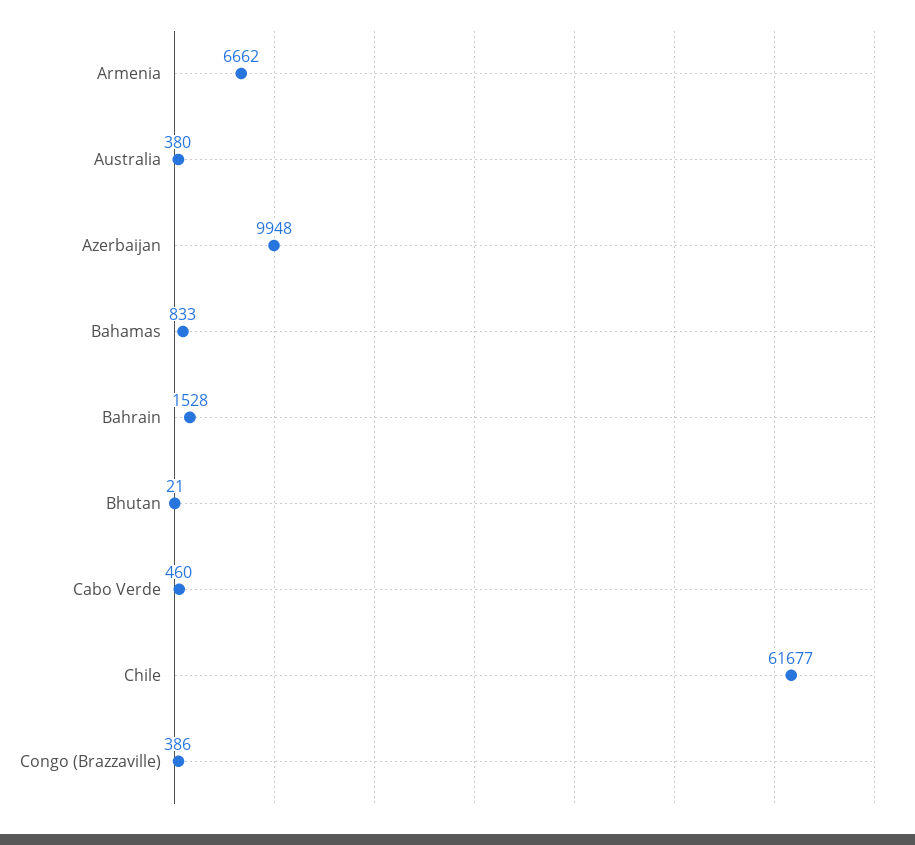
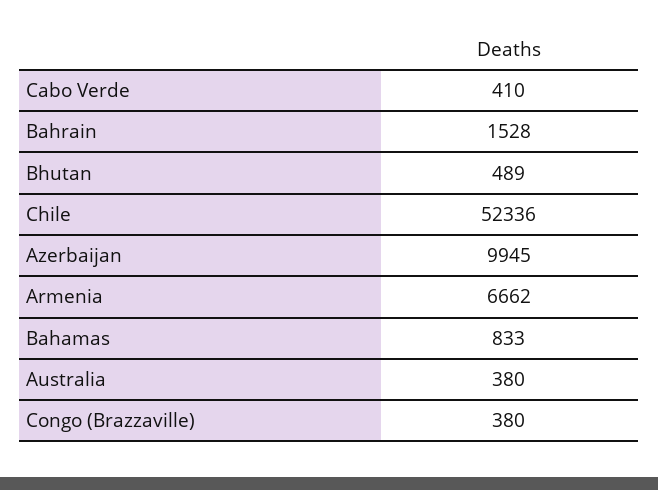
Azerbaijan: 9948 -> 9945
Bhutan: 21 -> 489
Cabo Verde: 460 -> 410
Chile: 61677 -> 52336
Congo (Brazzaville): 386 -> 380

